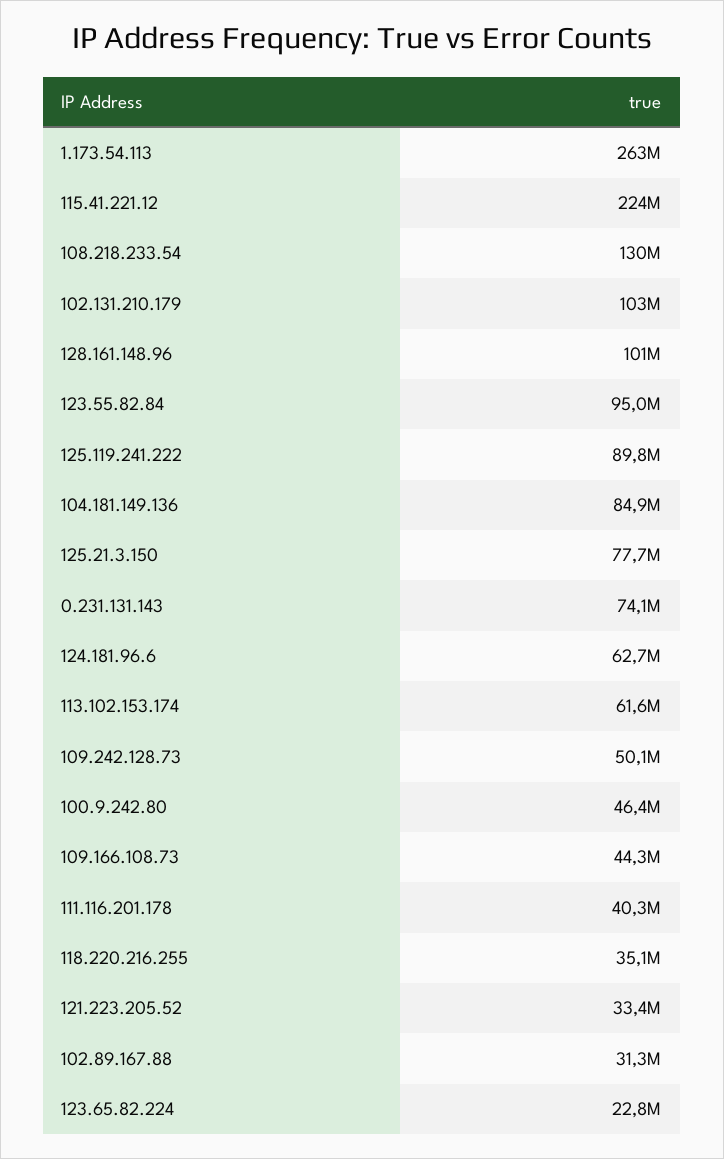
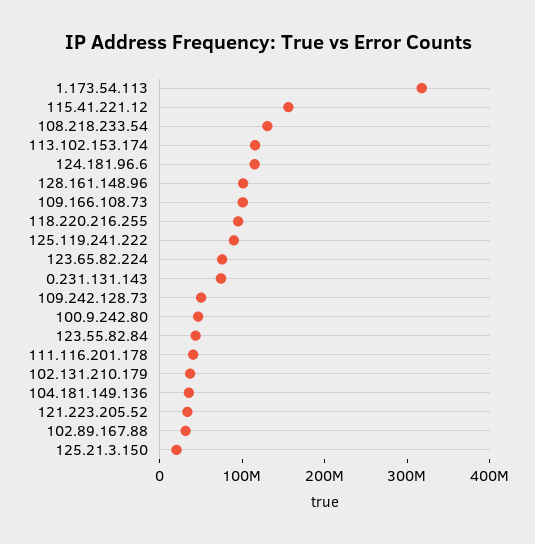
1.173.54.113: 263000000 -> 320000000
115.41.221.12: 224000000 -> 160000000
102.131.210.179: 103000000 -> 40000000
123.55.82.84: 95000000 -> 40000000
104.181.149.136: 84900000 -> 40000000
125.21.3.150: 77700000 -> 20000000
124.181.96.6: 62700000 -> 120000000
113.102.153.174: 61600000 -> 120000000
109.166.108.73: 44300000 -> 100000000
118.220.216.255: 35100000 -> 100000000
123.65.82.224: 22800000 -> 80000000

